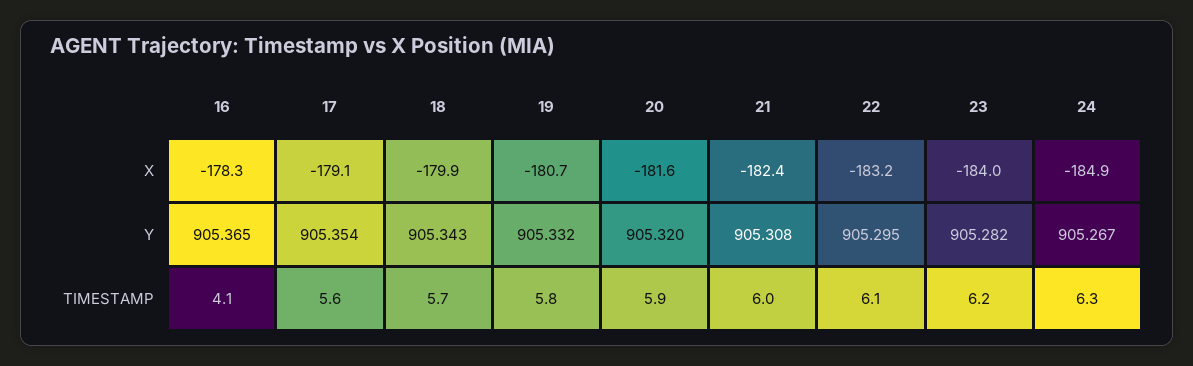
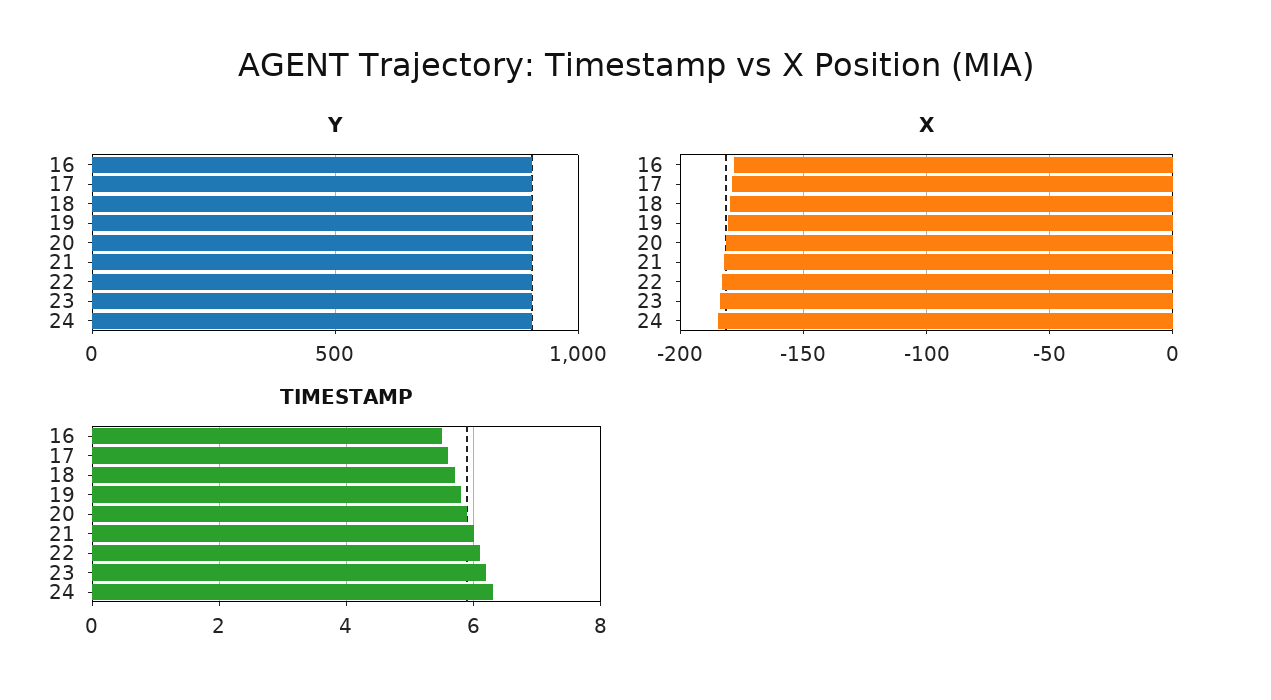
TIMESTAMP, 16: 4.1 -> 5.5

